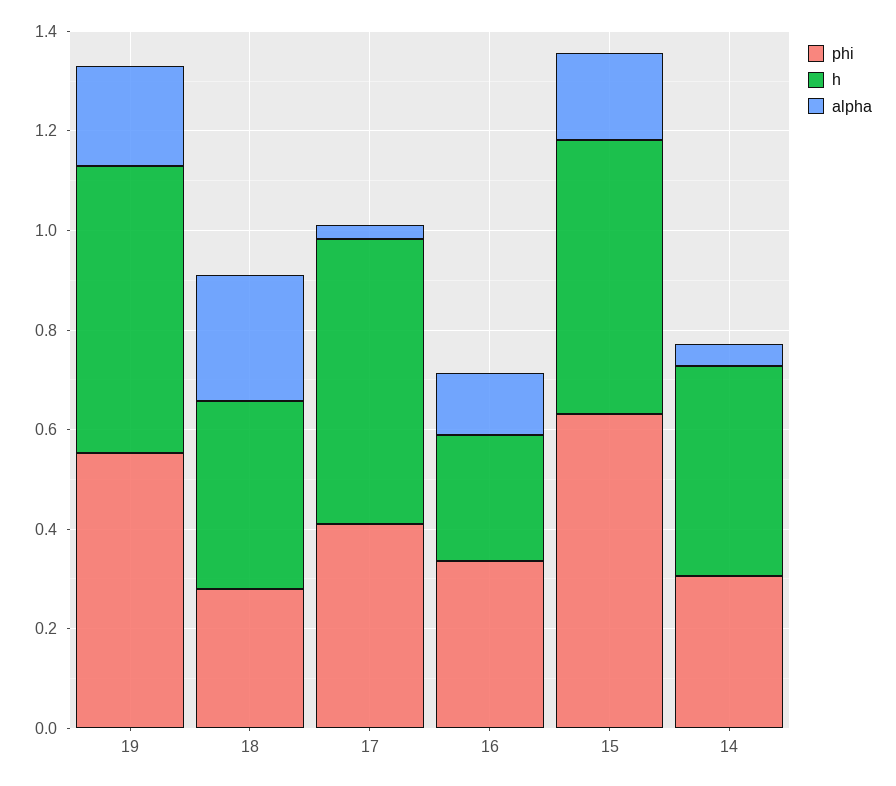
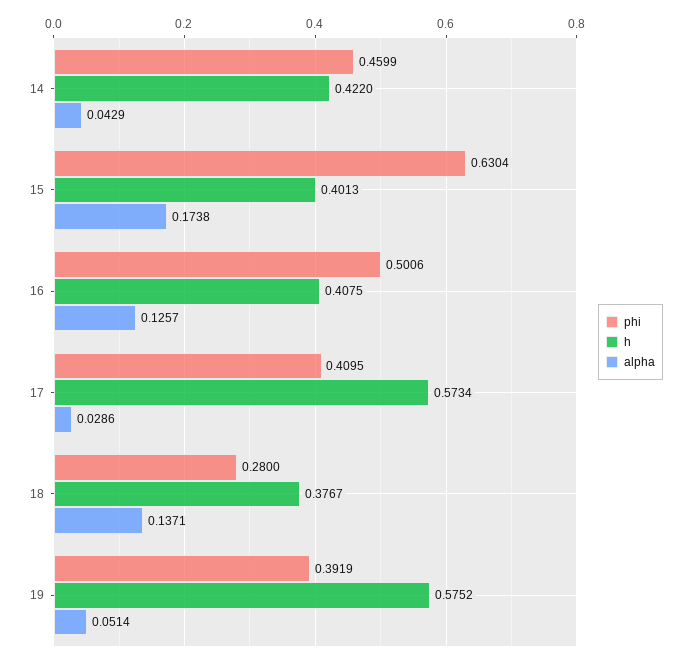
phi, 19: 0.55 -> 0.3919
alpha, 19: 0.2 -> 0.0514
alpha, 18: 0.25 -> 0.1371
phi, 16: 0.35 -> 0.5006
h, 16: 0.25 -> 0.4075
h, 15: 0.55 -> 0.4013
phi, 14: 0.3 -> 0.4599

